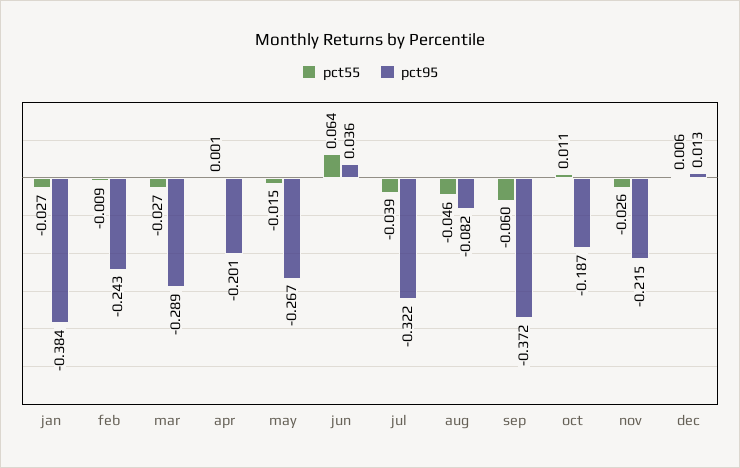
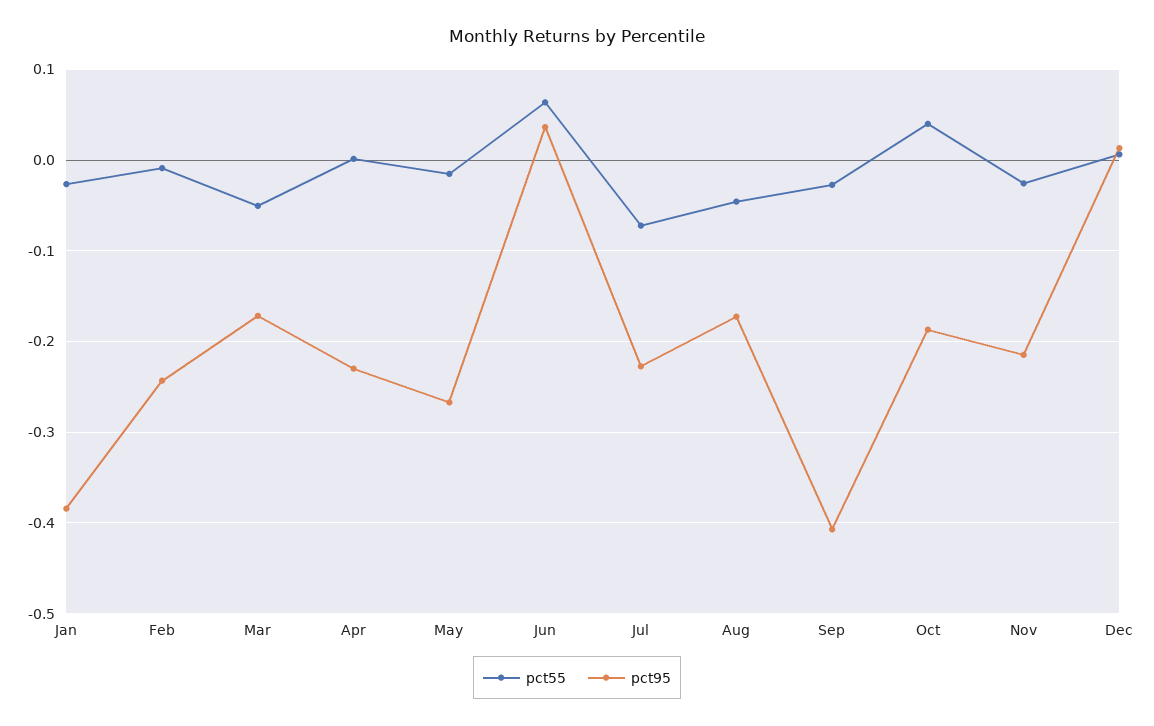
pct55, mar: -0.027 -> -0.05
pct95, mar: -0.289 -> -0.17
pct95, apr: -0.201 -> -0.23
pct55, jul: -0.039 -> -0.07
pct95, jul: -0.322 -> -0.23
pct95, aug: -0.082 -> -0.17
pct55, sep: -0.06 -> -0.03
pct95, sep: -0.372 -> -0.41
pct55, oct: 0.011 -> 0.04

